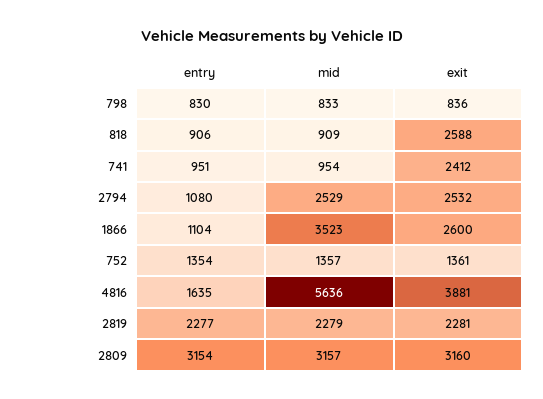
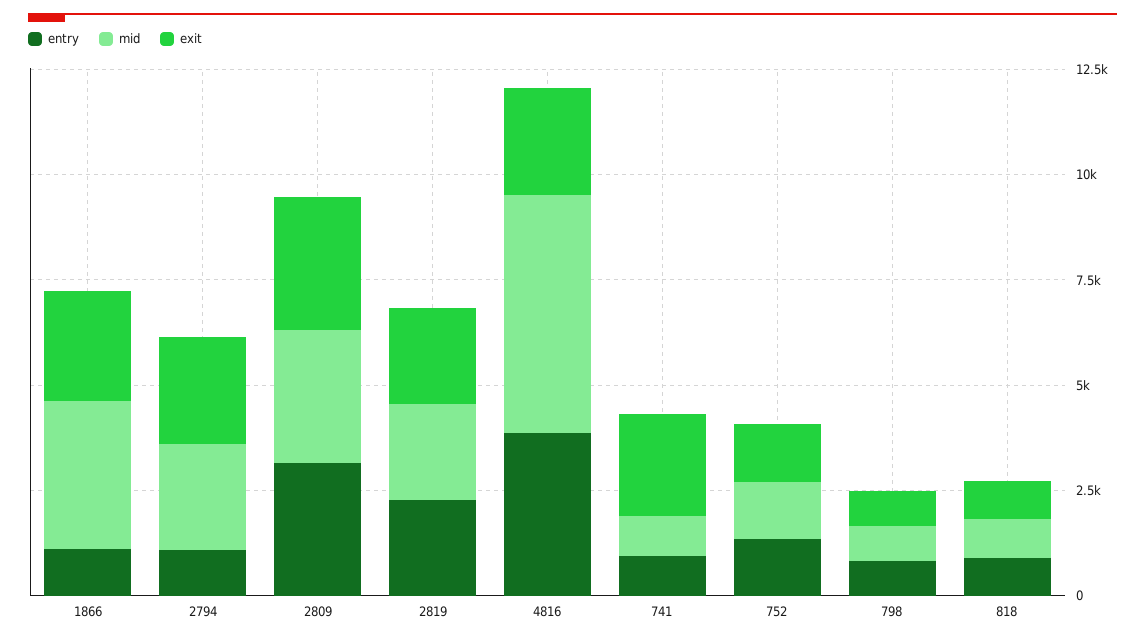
exit, 818: 2588 -> 1000
entry, 4816: 1635 -> 4000
exit, 4816: 3881 -> 2500

